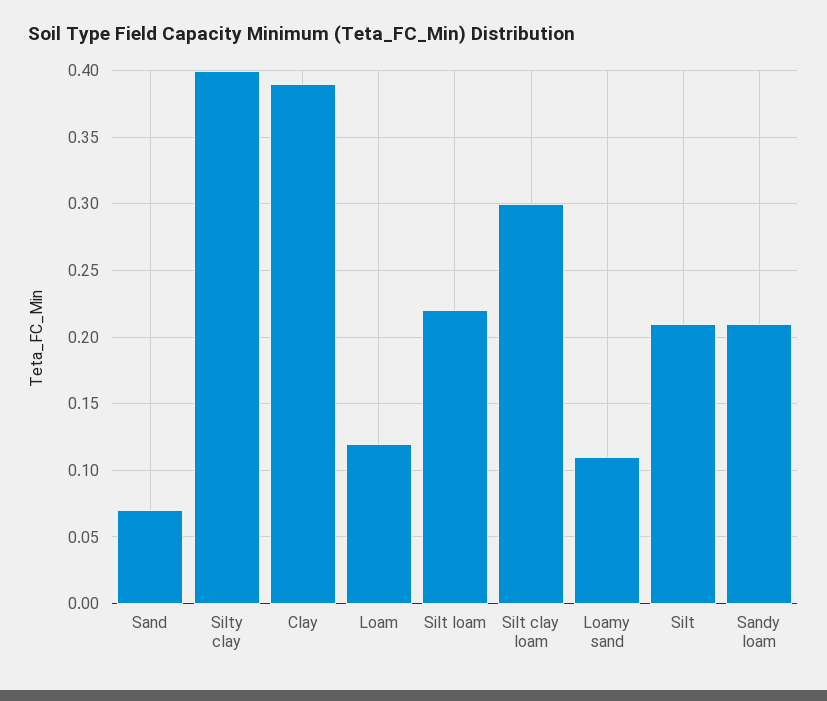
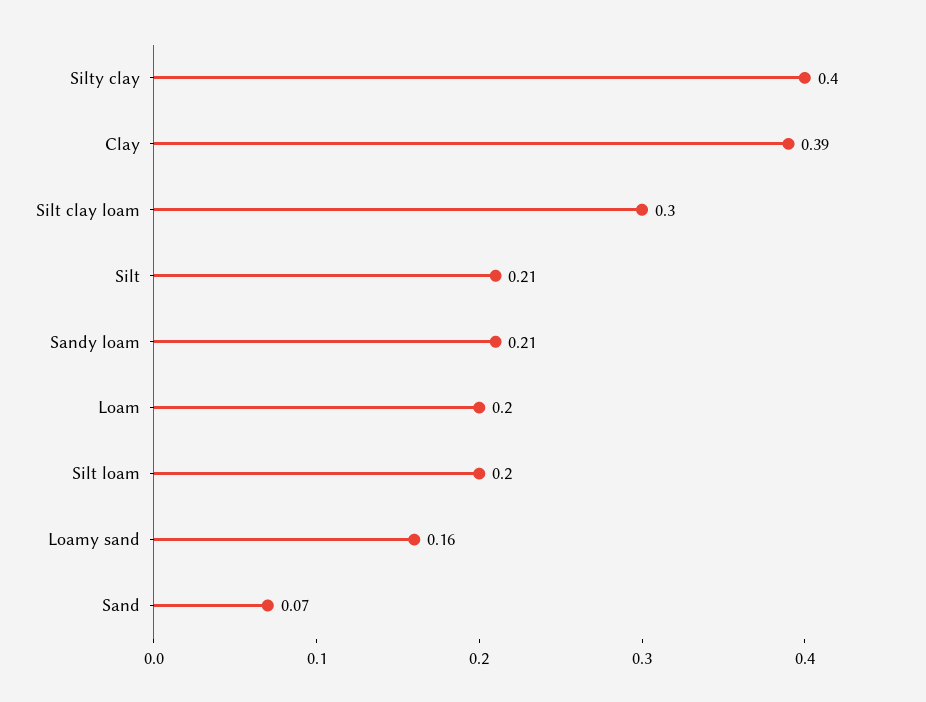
Loam: 0.12 -> 0.2
Silt loam: 0.22 -> 0.2
Loamy sand: 0.11 -> 0.16

